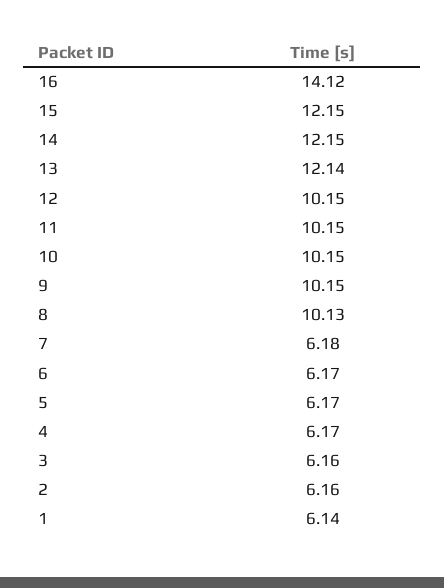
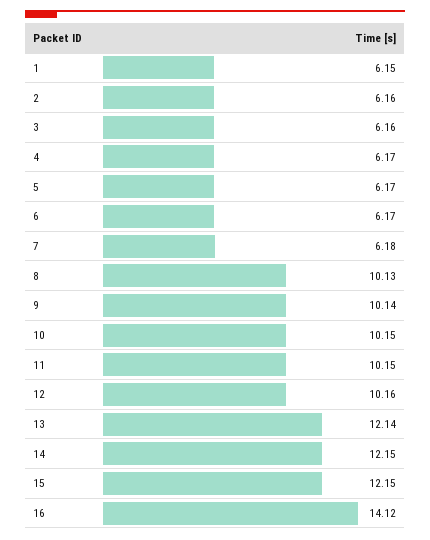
12: 10.15 -> 10.16
9: 10.15 -> 10.14
1: 6.14 -> 6.15

